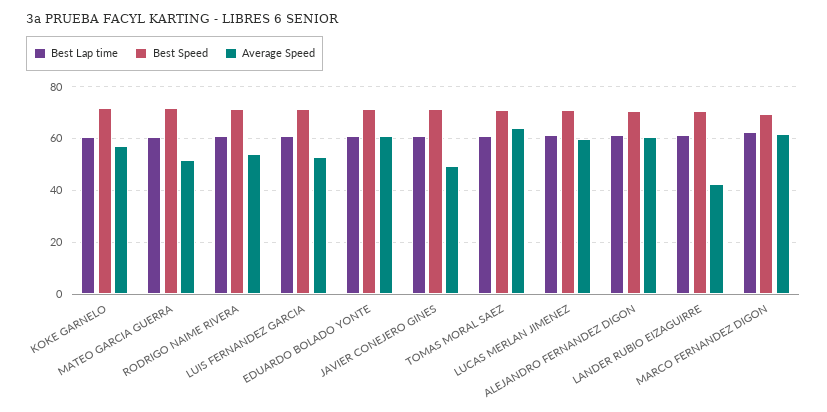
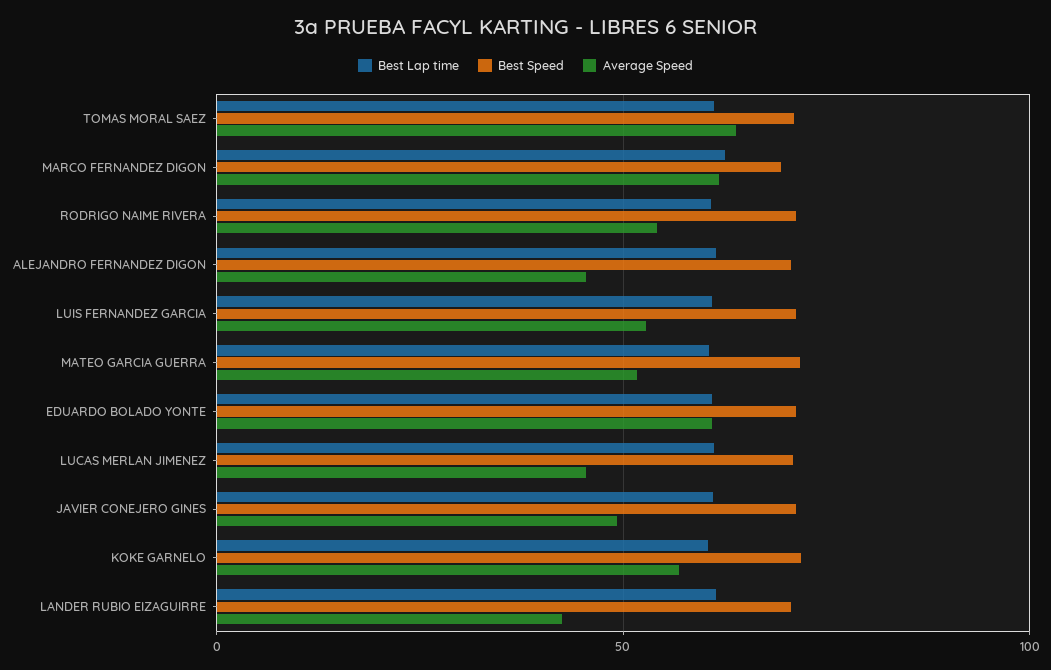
Average Speed, LUCAS MERLAN JIMENEZ: 60 -> 45
Average Speed, ALEJANDRO FERNANDEZ DIGON: 60 -> 45

